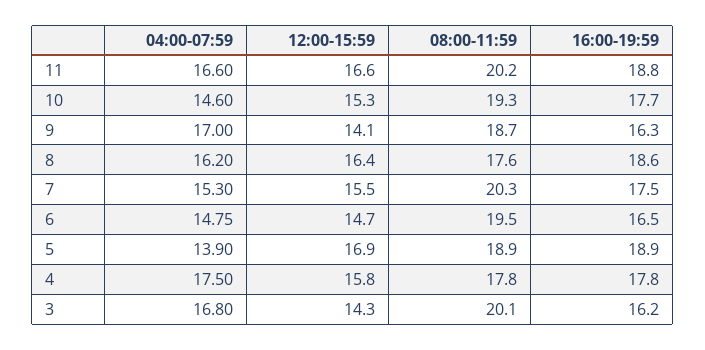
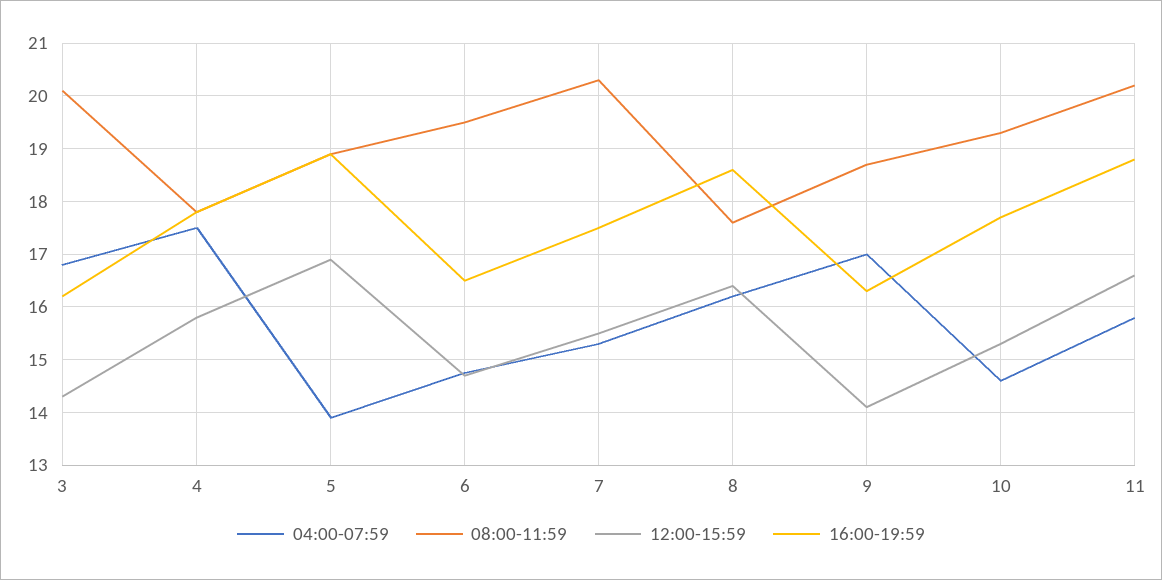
04:00-07:59, 11: 16.6 -> 15.8

